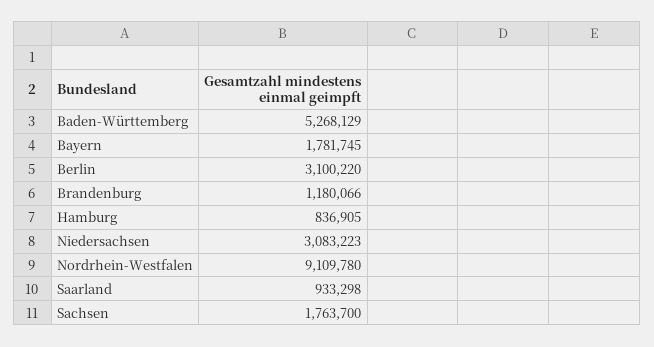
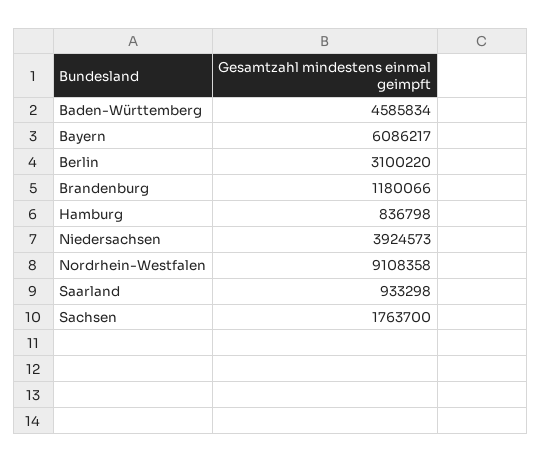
Baden-Württemberg: 5268129 -> 4585834
Bayern: 1781745 -> 6086217
Hamburg: 836905 -> 836798
Niedersachsen: 3083223 -> 3924573
Nordrhein-Westfalen: 9109780 -> 9108358

